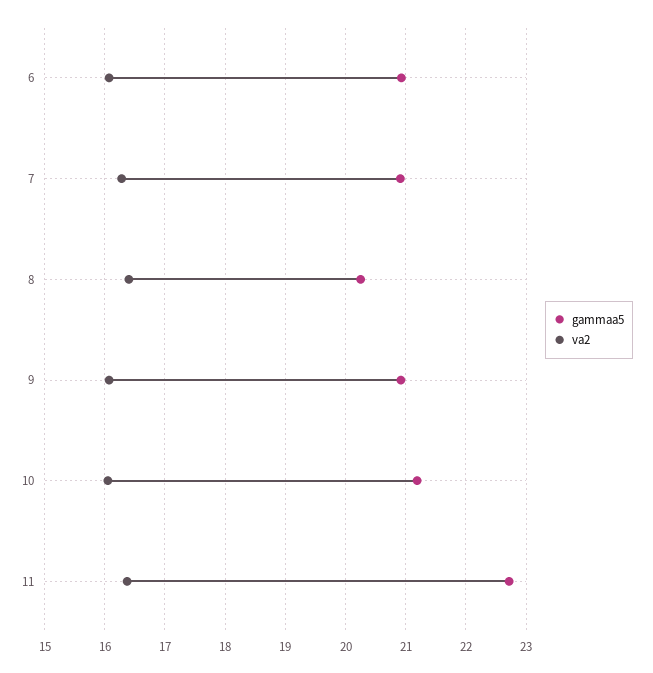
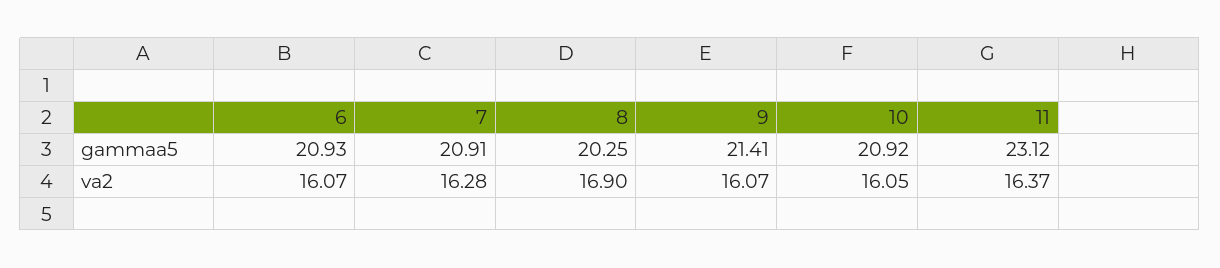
va2, 8: 16.4 -> 16.9
gammaa5, 9: 20.9 -> 21.41
gammaa5, 10: 21.2 -> 20.92
gammaa5, 11: 22.7 -> 23.12

